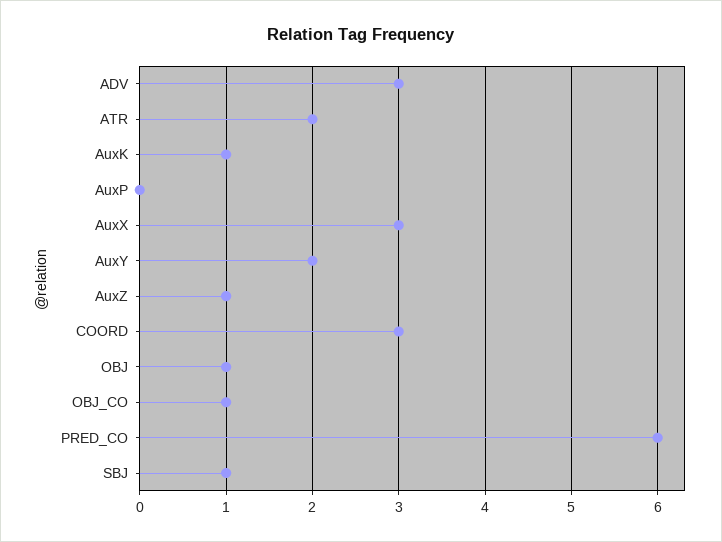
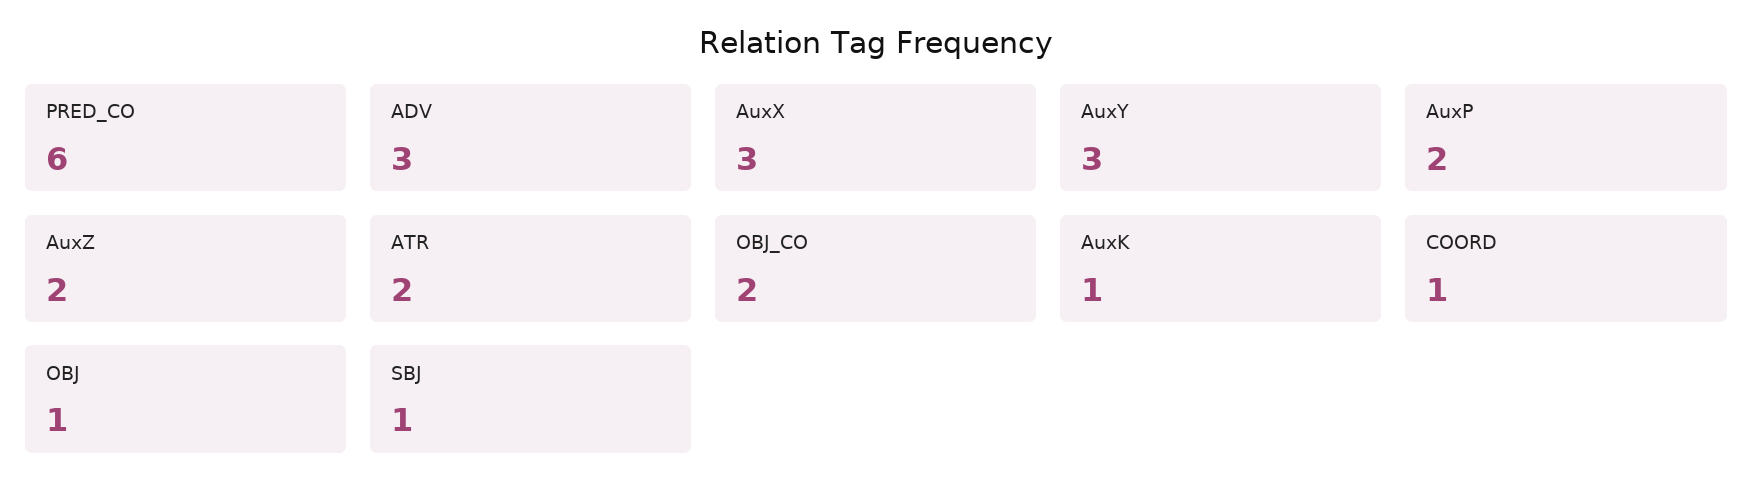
AuxP: 0 -> 2
AuxY: 2 -> 3
AuxZ: 1 -> 2
COORD: 3 -> 1
OBJ_CO: 1 -> 2

